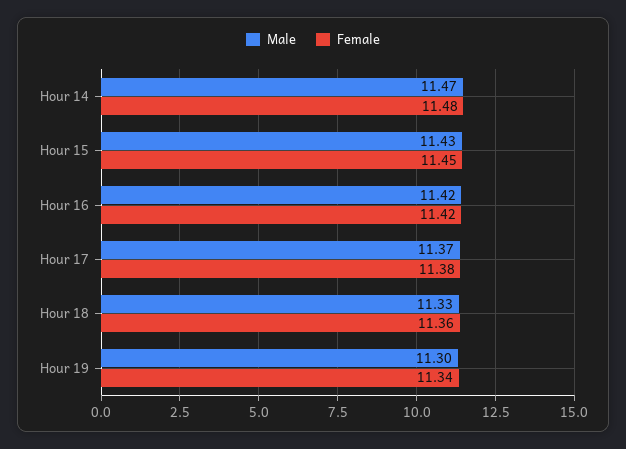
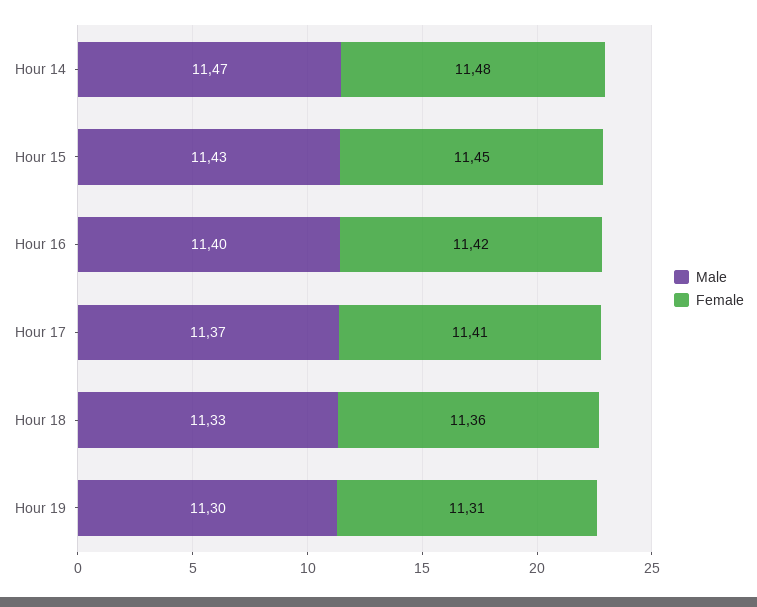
Male, Hour 16: 11.42 -> 11.4
Female, Hour 17: 11.38 -> 11.41
Female, Hour 19: 11.34 -> 11.31

